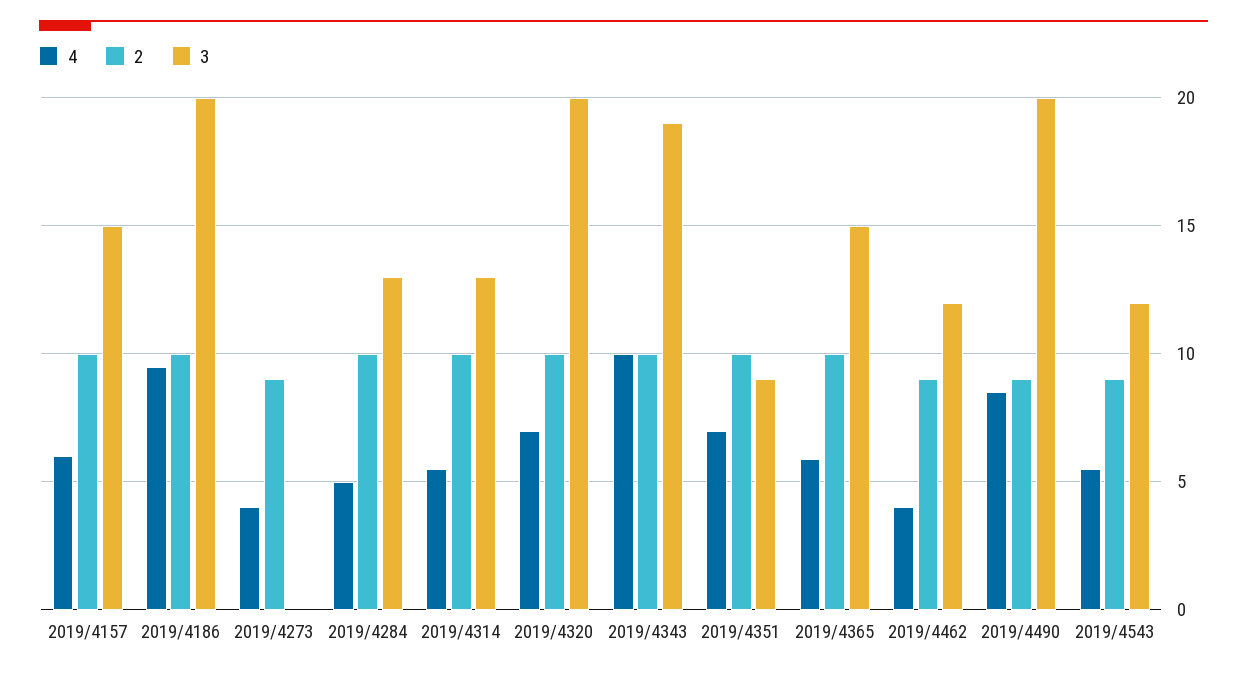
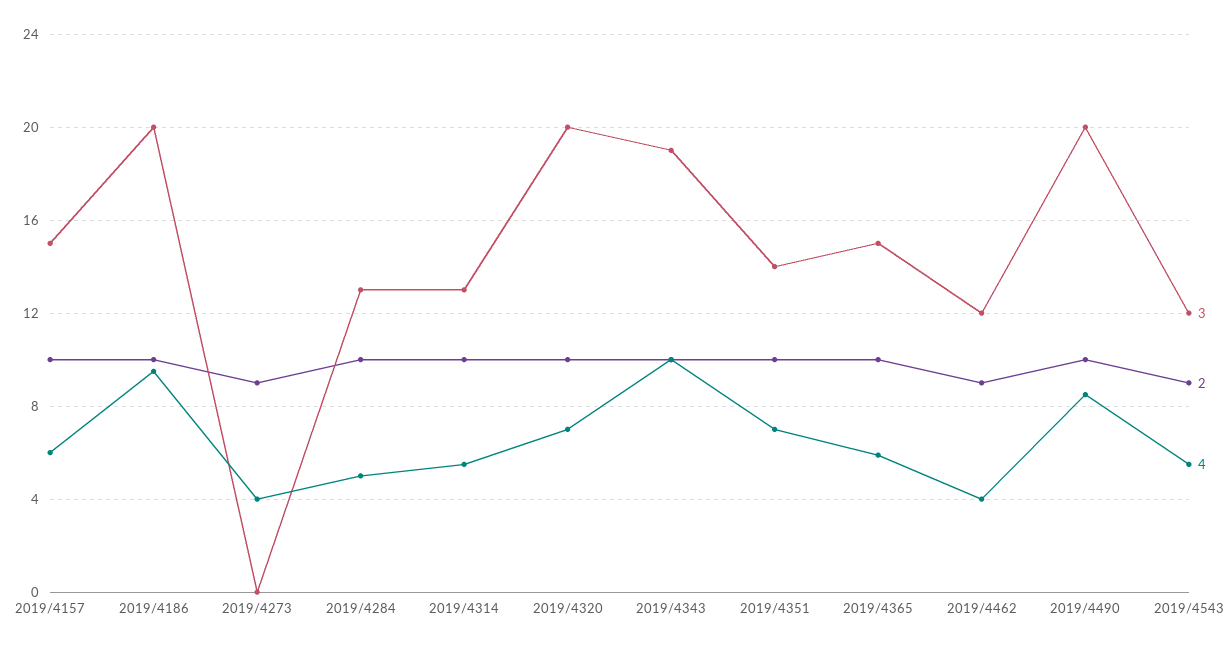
3, 2019/4351: 9 -> 14
2, 2019/4490: 9 -> 10

